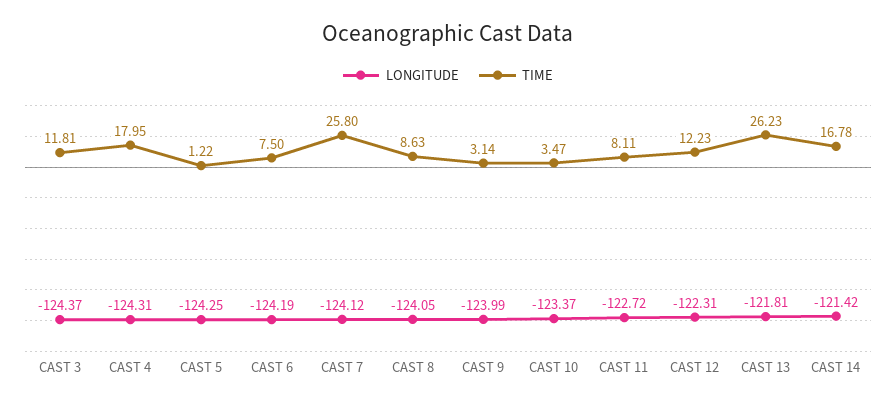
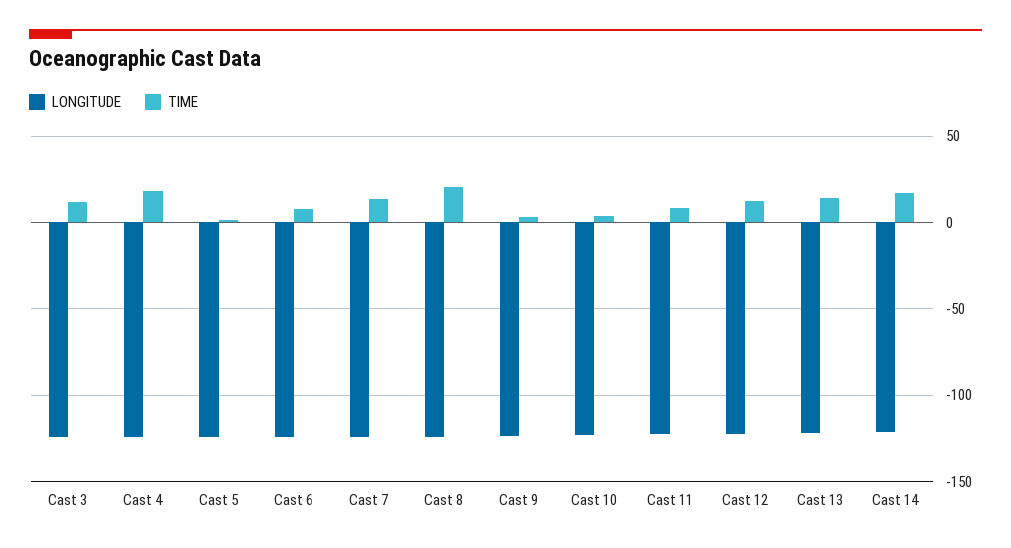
TIME, CAST 7: 25.8 -> 15
TIME, CAST 8: 8.63 -> 20
TIME, CAST 13: 26.23 -> 15

